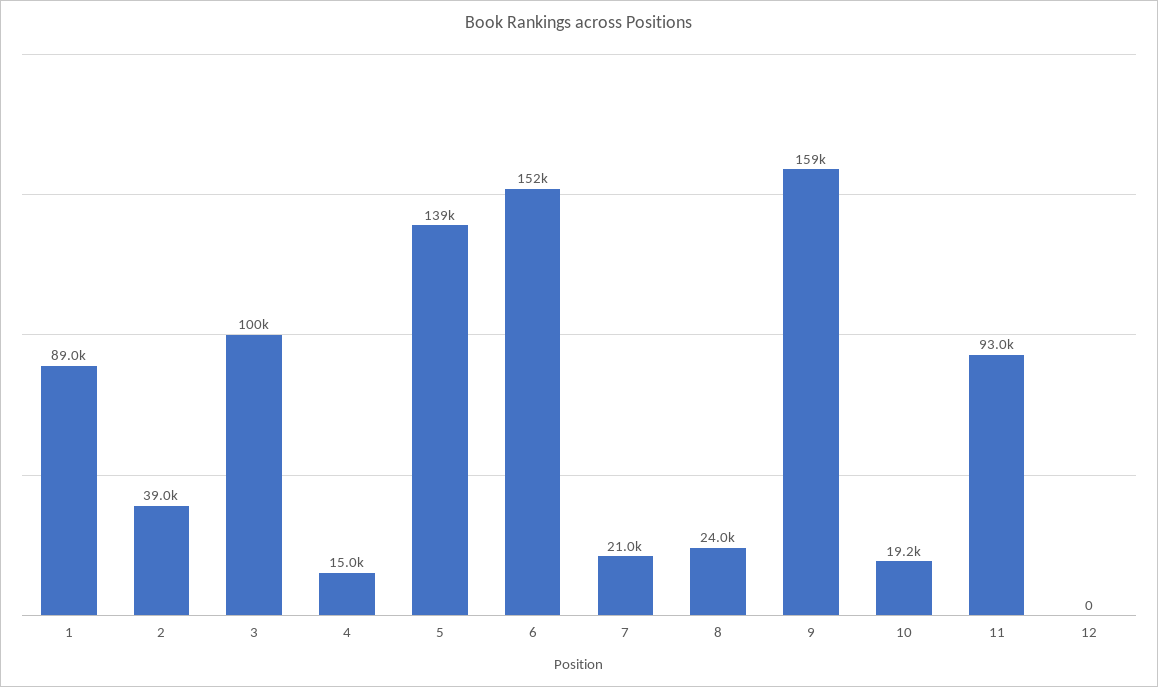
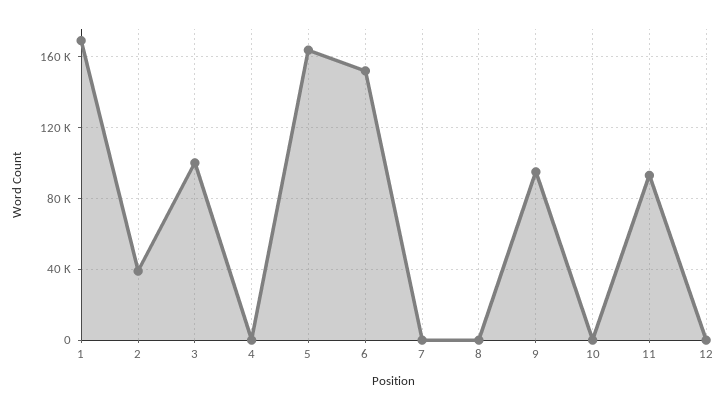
1: 89000 -> 170000
4: 15000 -> 0
5: 139000 -> 165000
7: 21000 -> 0
8: 24000 -> 0
9: 159000 -> 95000
10: 19200 -> 0

